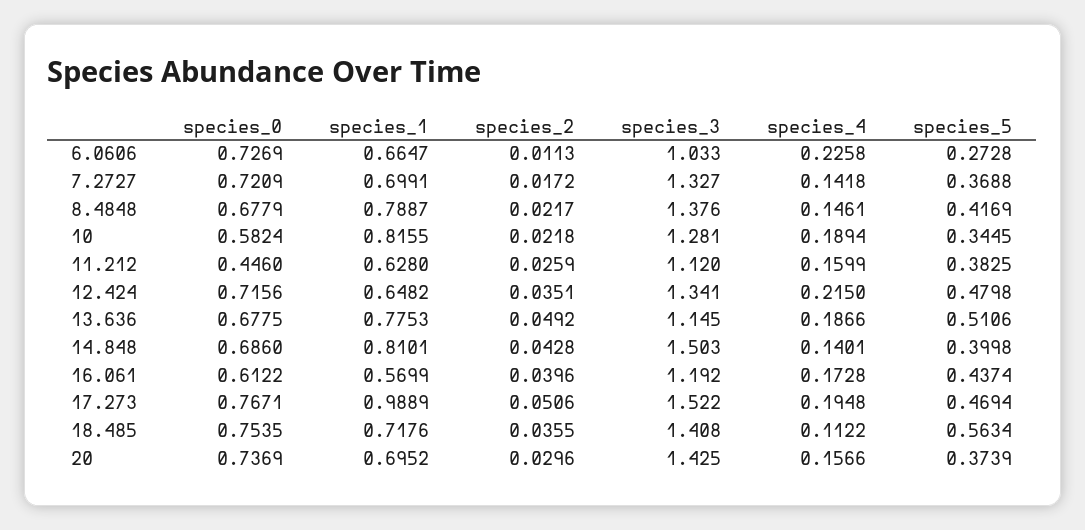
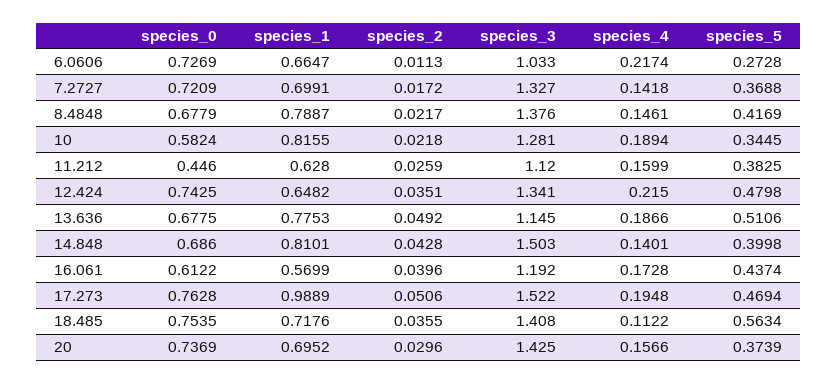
species_4, 6.0606: 0.2258 -> 0.2174
species_0, 12.424: 0.7156 -> 0.7425
species_0, 17.273: 0.7671 -> 0.7628

